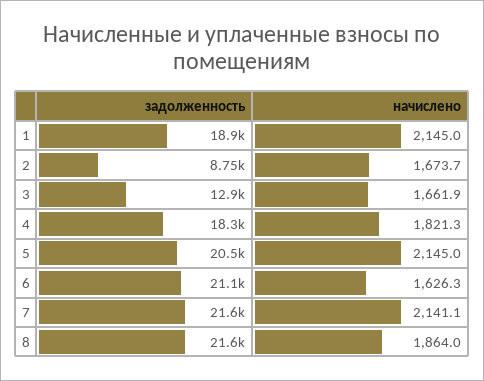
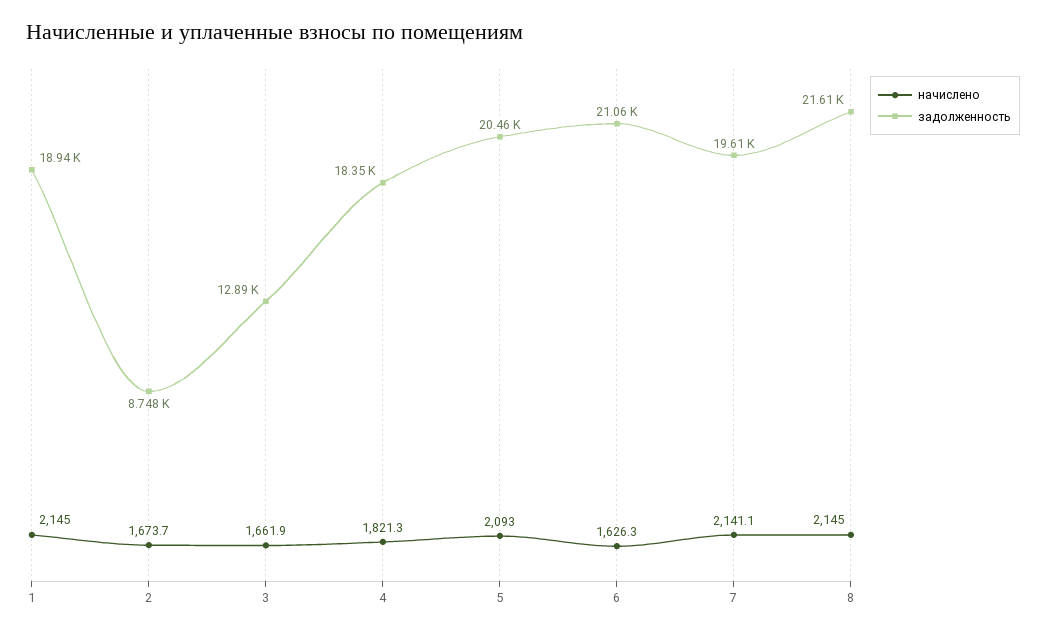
начислено, 5: 2145 -> 2093
задолженность, 7: 21600 -> 19610
начислено, 8: 1864 -> 2145

